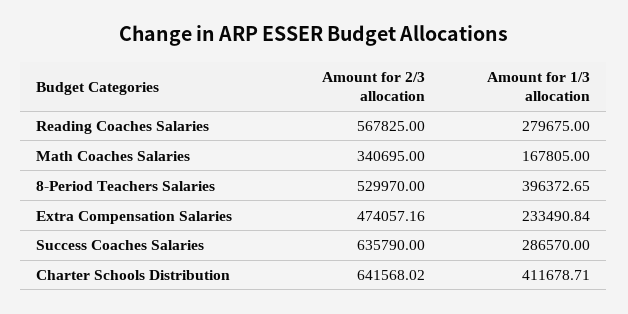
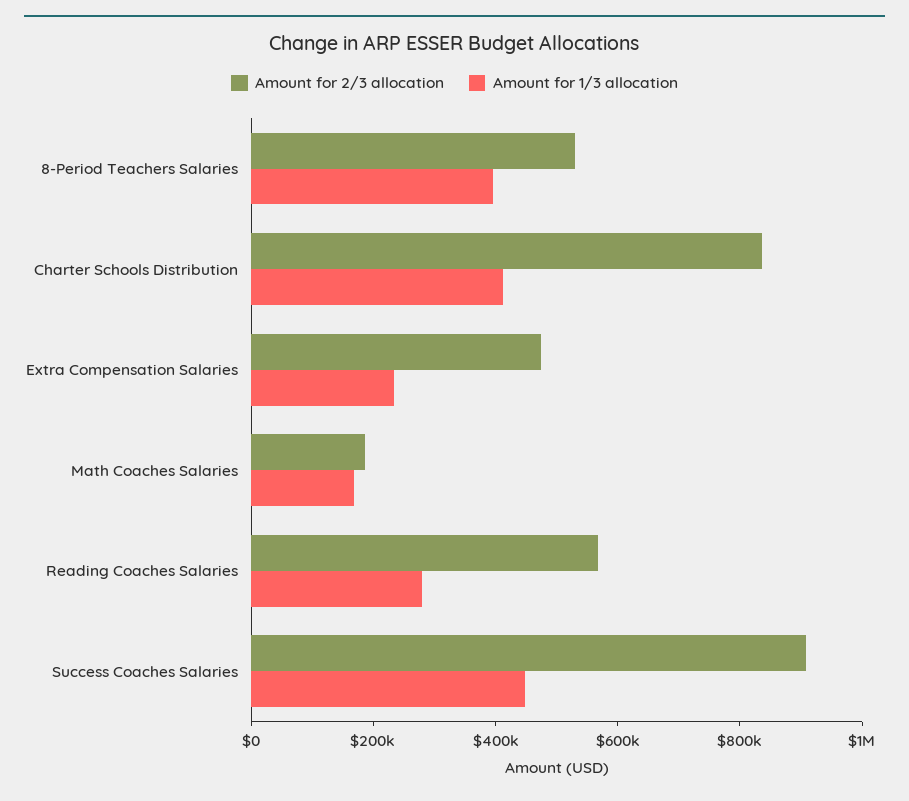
Amount for 2/3 allocation, Math Coaches Salaries: 340695 -> 200000
Amount for 2/3 allocation, Success Coaches Salaries: 635790 -> 900000
Amount for 1/3 allocation, Success Coaches Salaries: 286570 -> 450000
Amount for 2/3 allocation, Charter Schools Distribution: 641568.02 -> 850000

